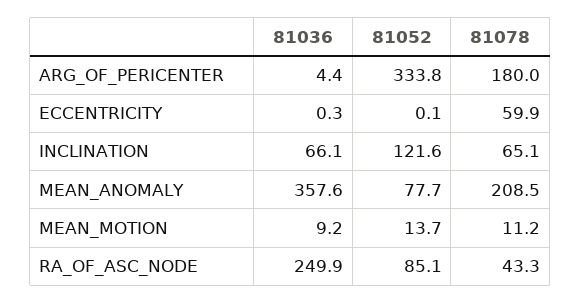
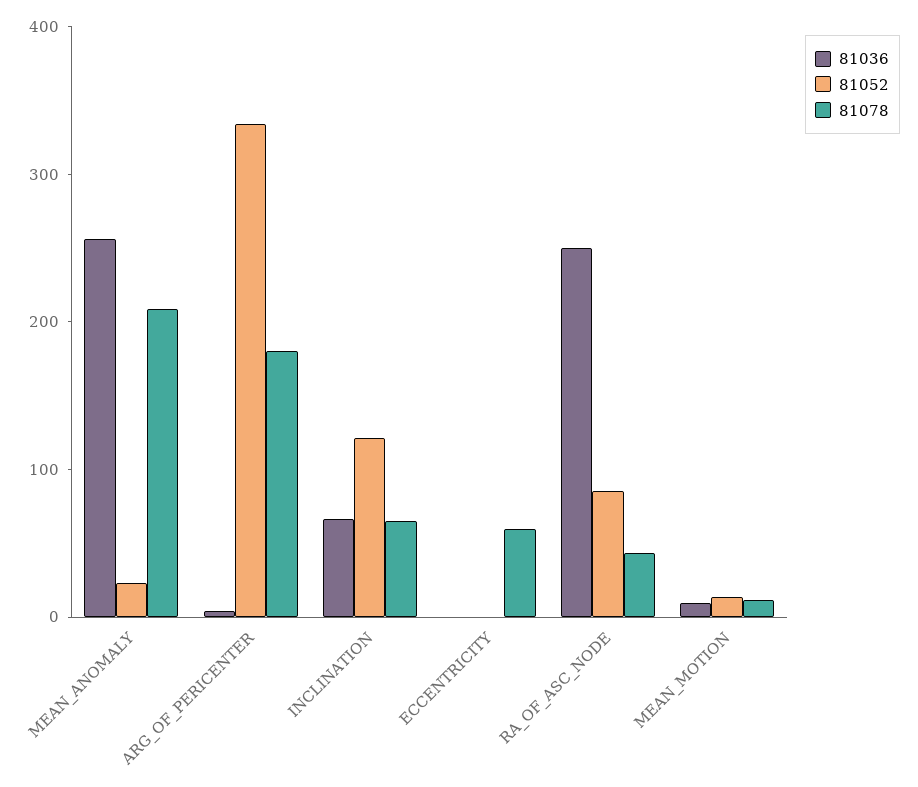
81036, MEAN_ANOMALY: 357.6 -> 260
81052, MEAN_ANOMALY: 77.7 -> 20

